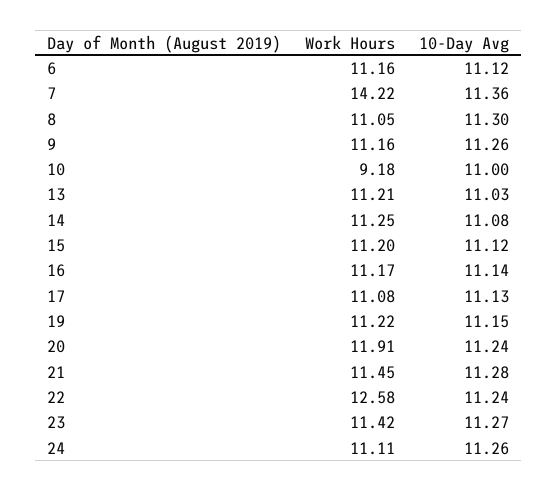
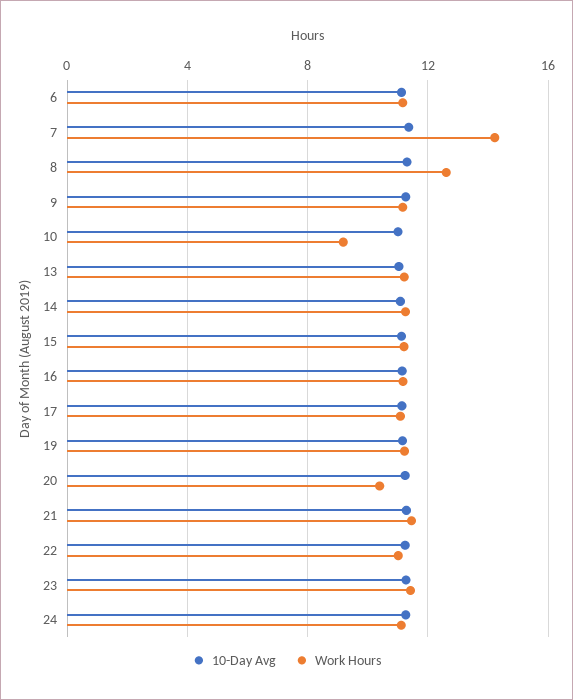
Work Hours, 8: 11.05 -> 12.5
Work Hours, 20: 11.91 -> 10.5
Work Hours, 22: 12.58 -> 11

